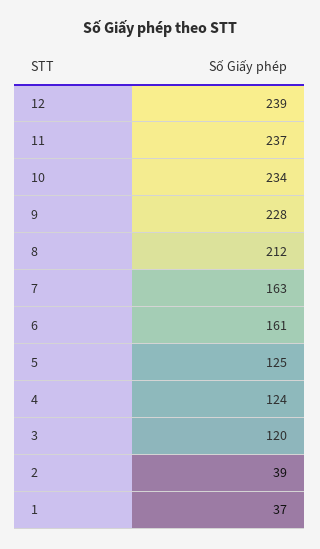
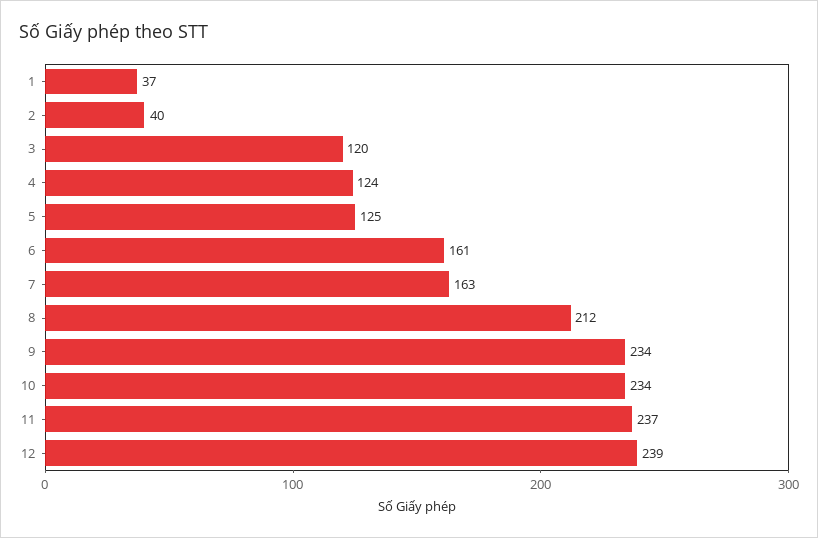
9: 228 -> 234
2: 39 -> 40

